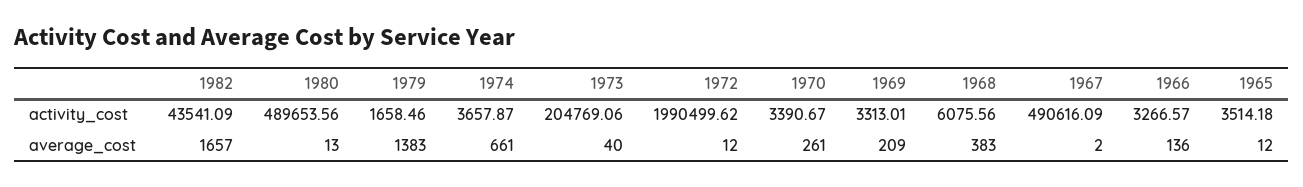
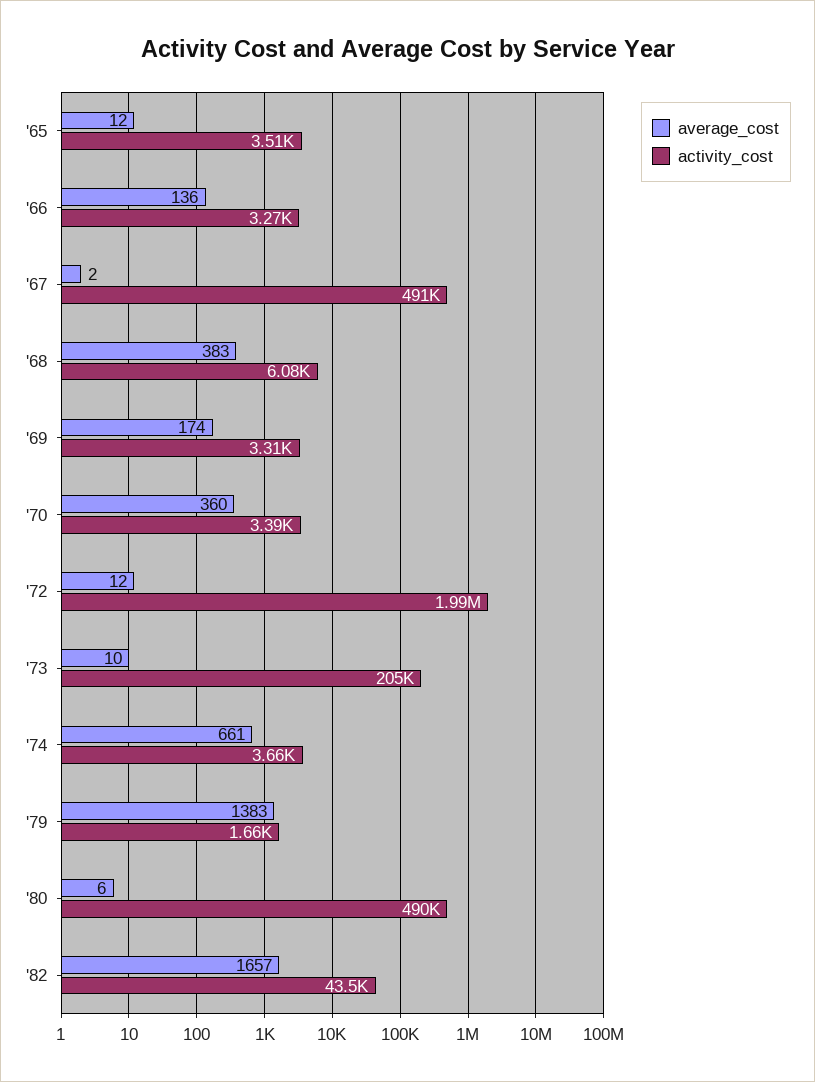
average_cost, 1980: 13 -> 6
average_cost, 1973: 40 -> 10
average_cost, 1970: 261 -> 360
average_cost, 1969: 209 -> 174

